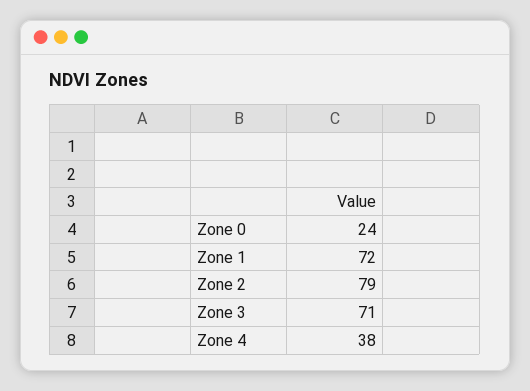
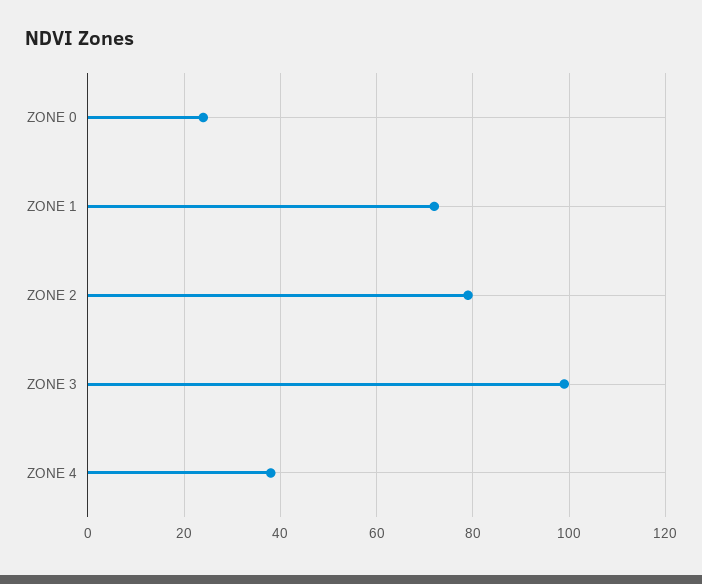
Zone 3: 71 -> 100

